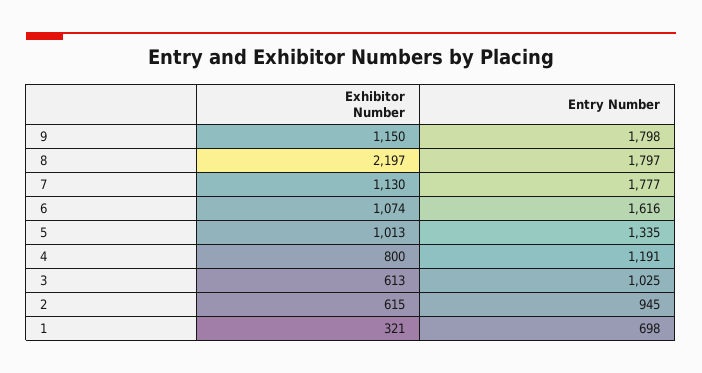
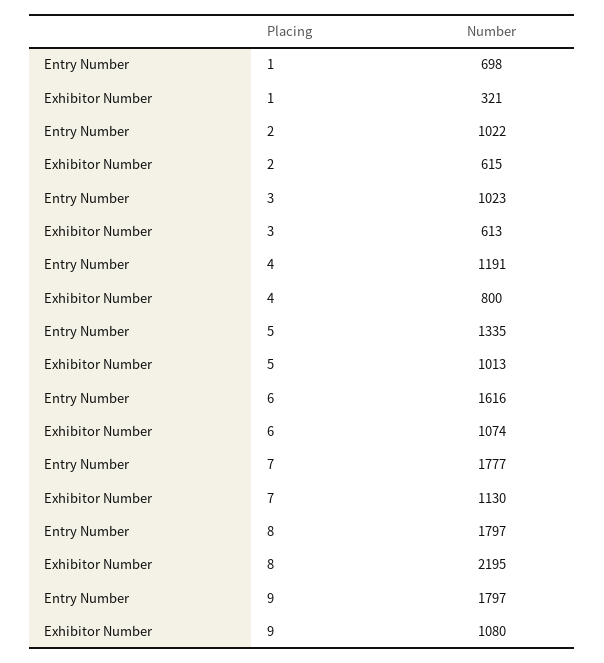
Exhibitor Number, 9: 1150 -> 1080
Entry Number, 9: 1798 -> 1797
Exhibitor Number, 8: 2197 -> 2195
Entry Number, 3: 1025 -> 1023
Entry Number, 2: 945 -> 1022

